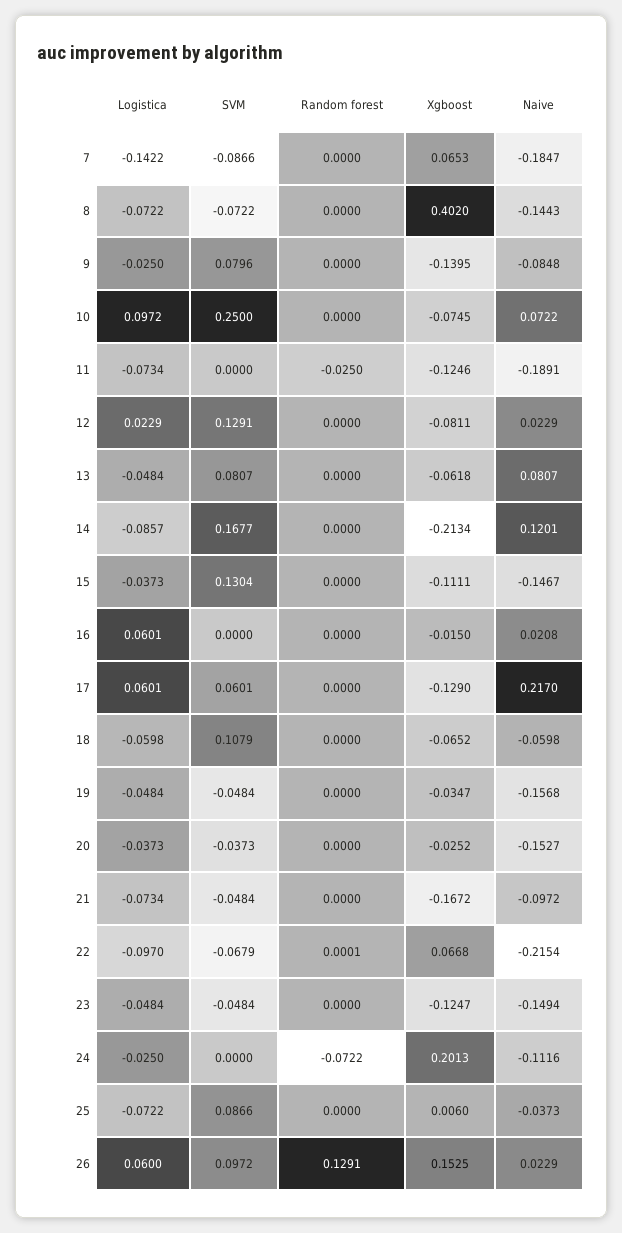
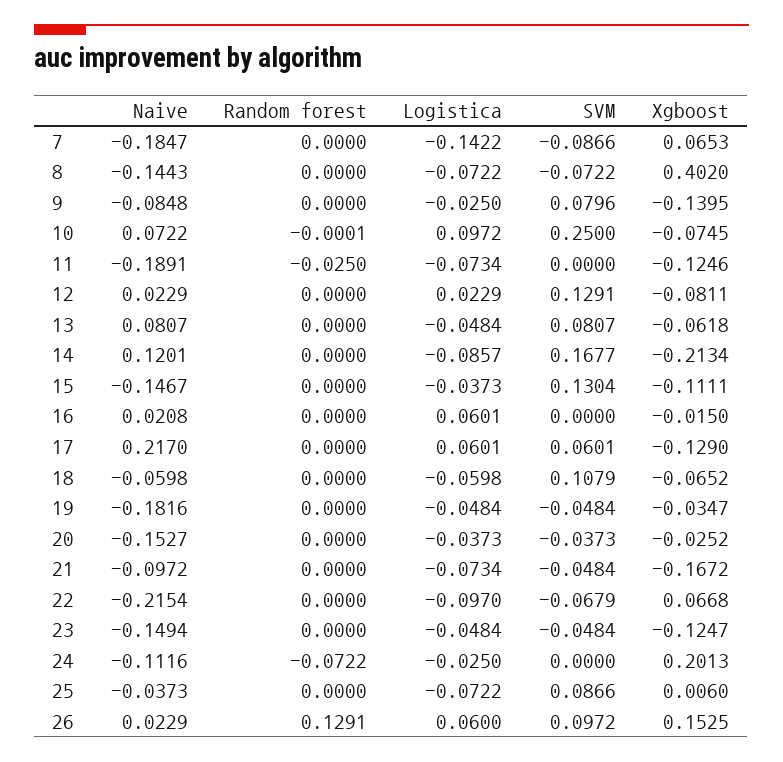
Random forest, 10: 0 -> -0.0001
Naive, 19: -0.1568 -> -0.1816
Random forest, 22: 0.0001 -> 0

